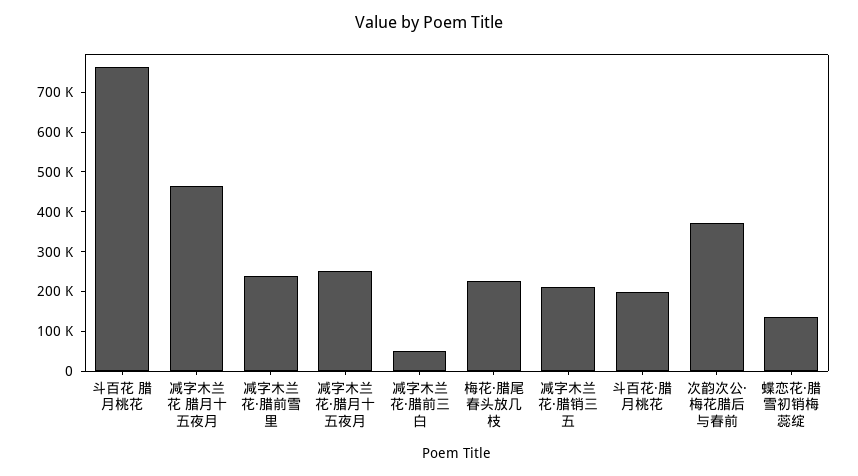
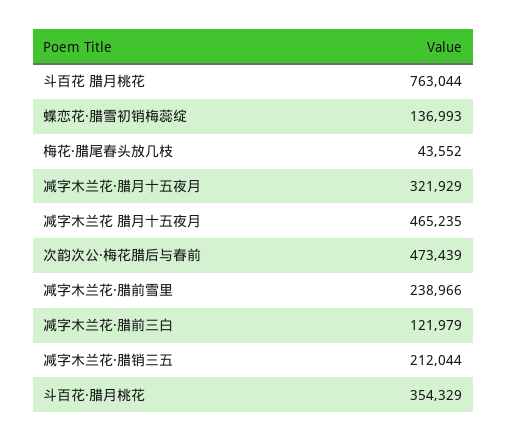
减字木兰花·腊月十五夜月: 250000 -> 321929
减字木兰花·腊前三白: 50000 -> 121979
梅花·腊尾春头放几枝: 225000 -> 43552
斗百花·腊月桃花: 200000 -> 354329
次韵次公·梅花腊后与春前: 375000 -> 473439

